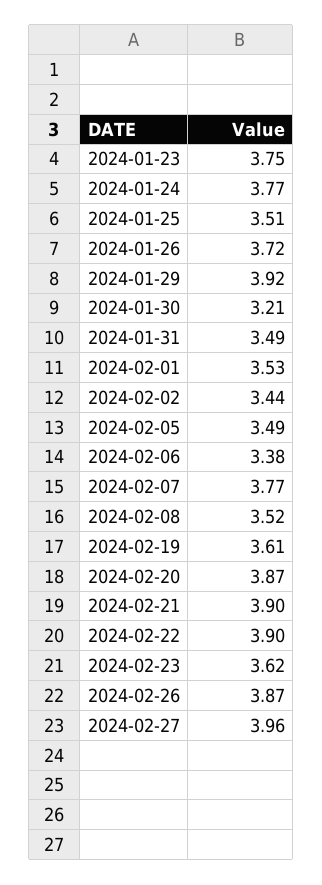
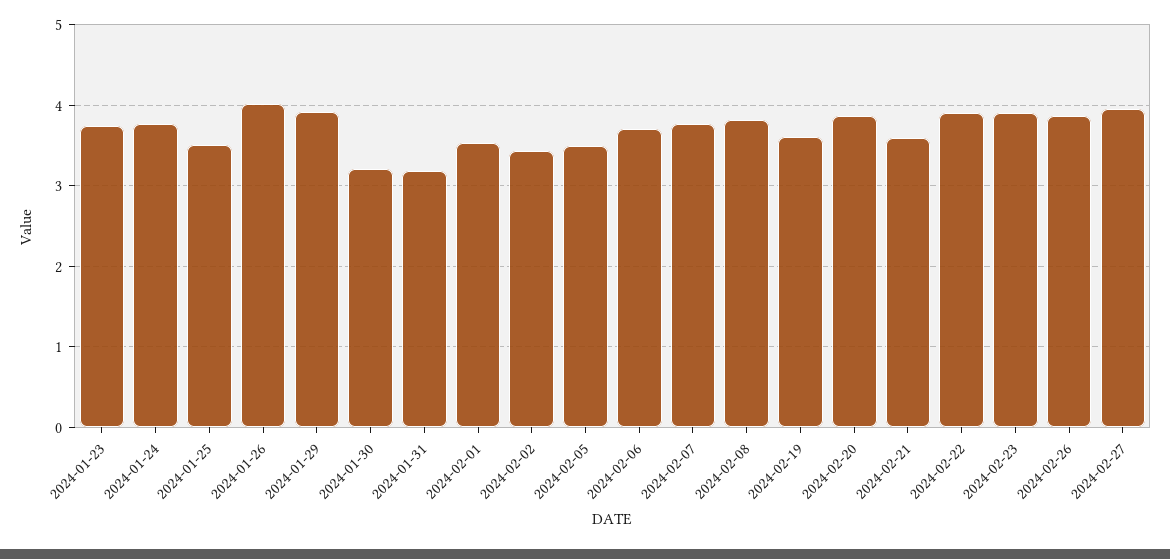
2024-01-26: 3.72 -> 4
2024-01-31: 3.49 -> 3.2
2024-02-06: 3.38 -> 3.7
2024-02-08: 3.52 -> 3.8
2024-02-21: 3.9 -> 3.6
2024-02-23: 3.62 -> 3.9

